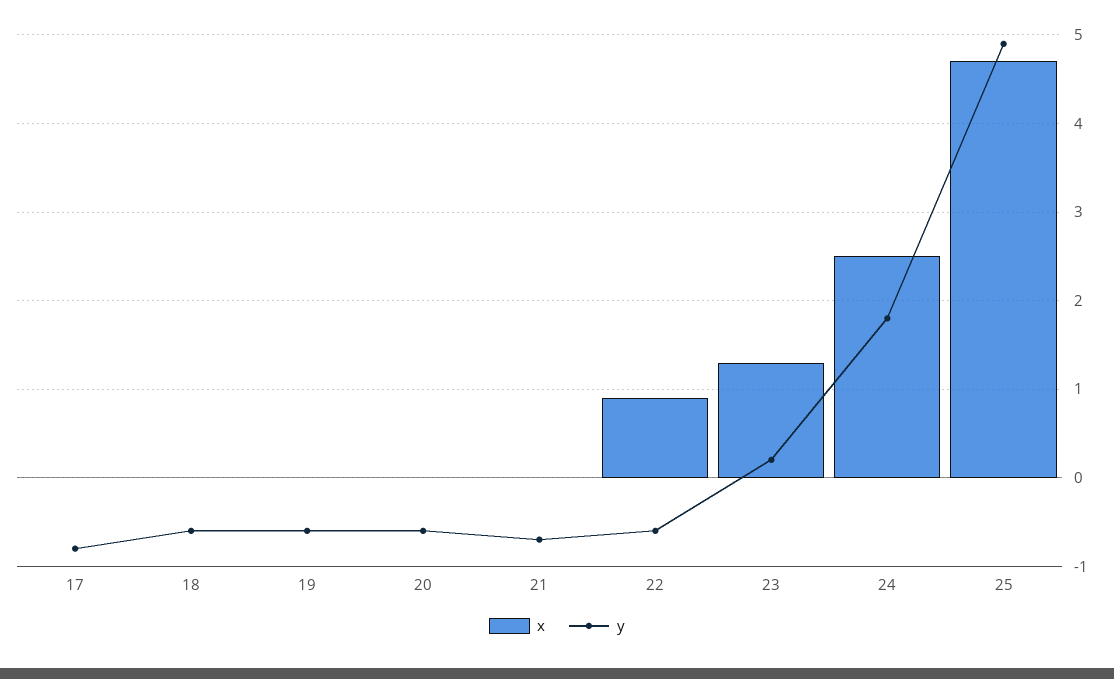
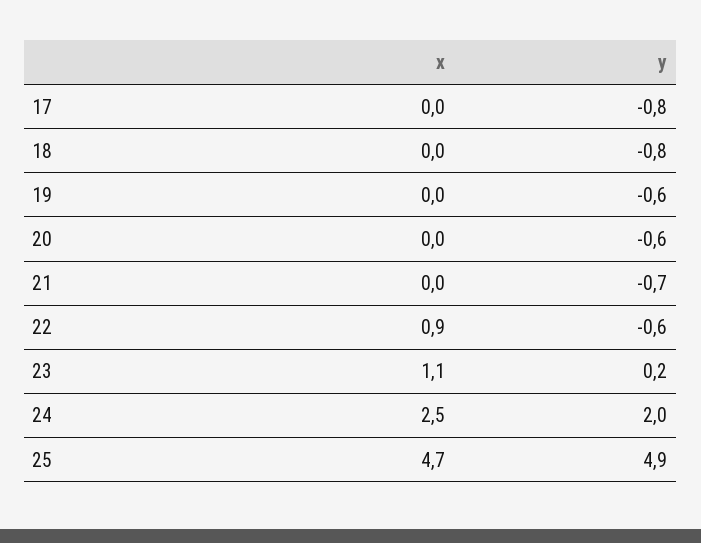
y, 18: -0.6 -> -0.8
x, 23: 1.3 -> 1.1
y, 24: 1.8 -> 2

